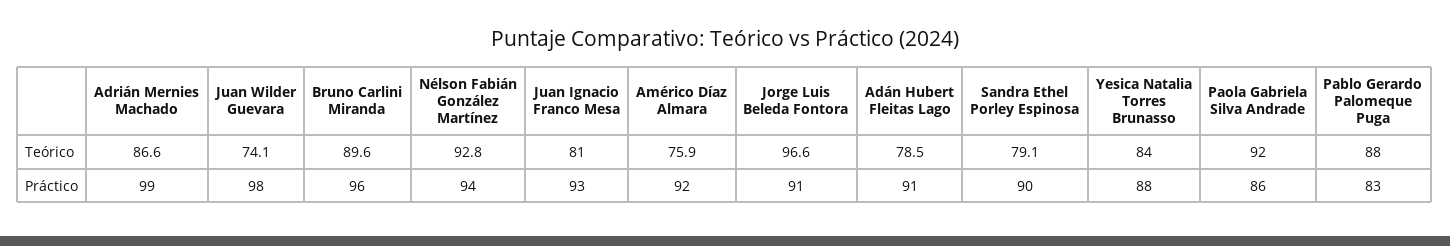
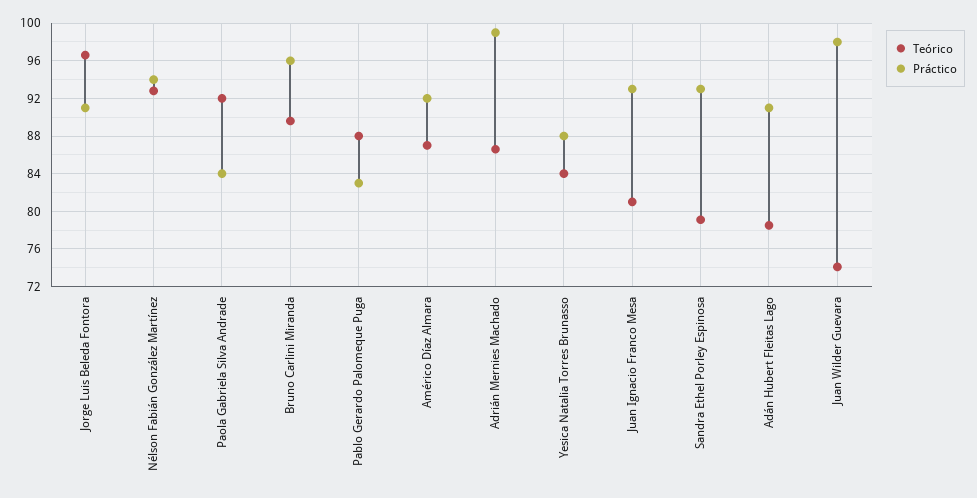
Teórico, Américo Díaz Almara: 75.9 -> 87
Práctico, Sandra Ethel Porley Espinosa: 90 -> 93
Práctico, Paola Gabriela Silva Andrade: 86 -> 84

